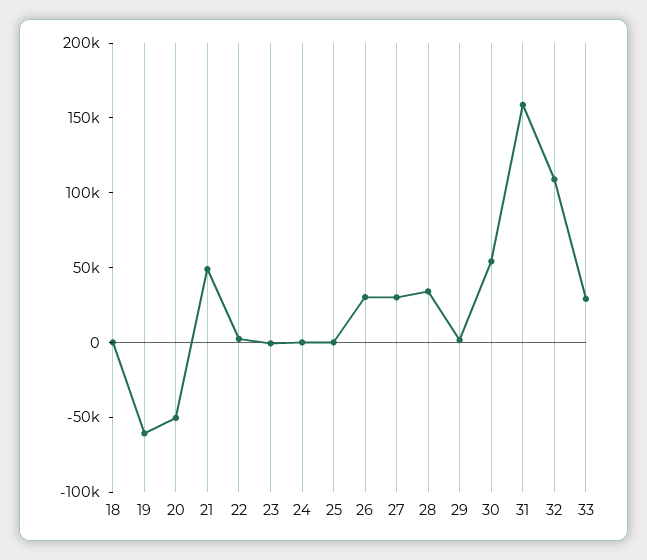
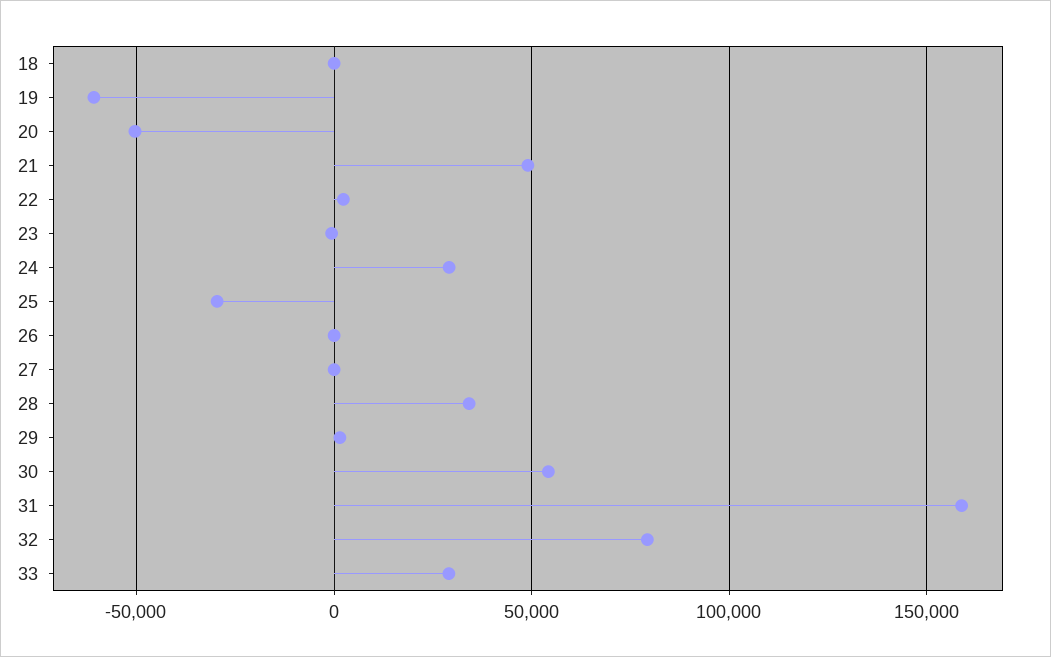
24: 0 -> 30000
25: 0 -> -30000
26: 30000 -> 0
27: 30000 -> 0
32: 110000 -> 80000

